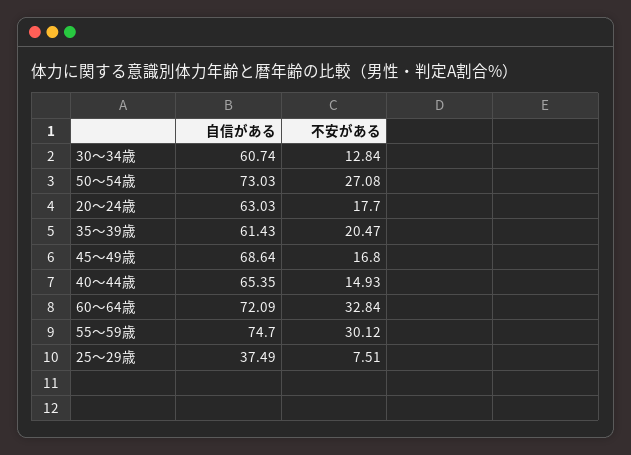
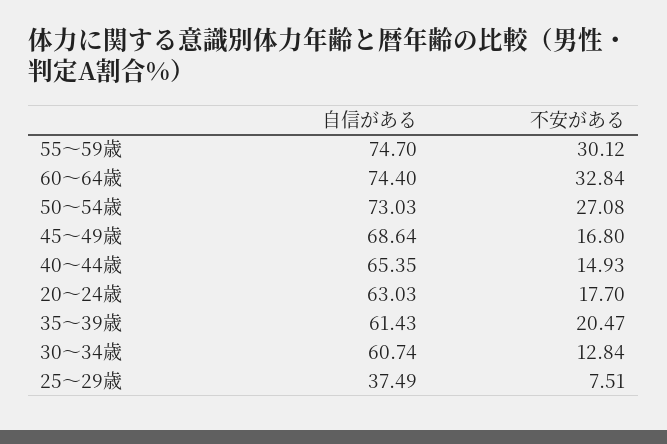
自信がある, 60～64歳: 72.09 -> 74.4

